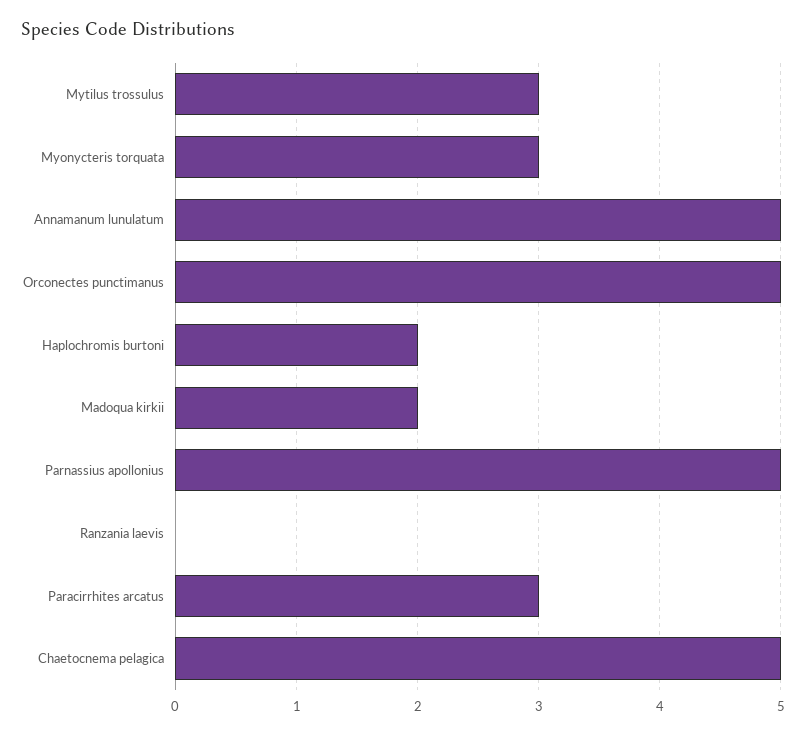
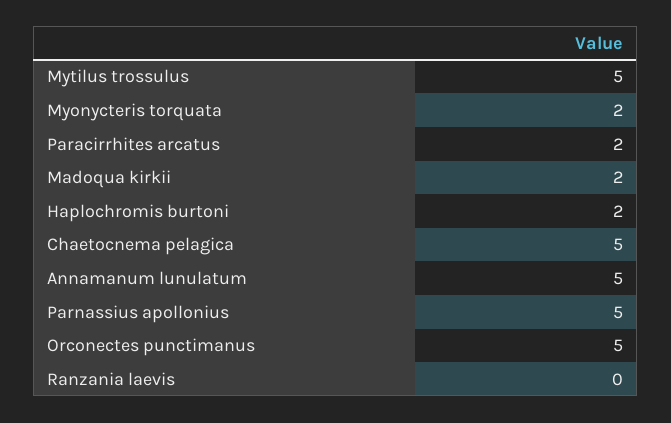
Mytilus trossulus: 3 -> 5
Myonycteris torquata: 3 -> 2
Paracirrhites arcatus: 3 -> 2

